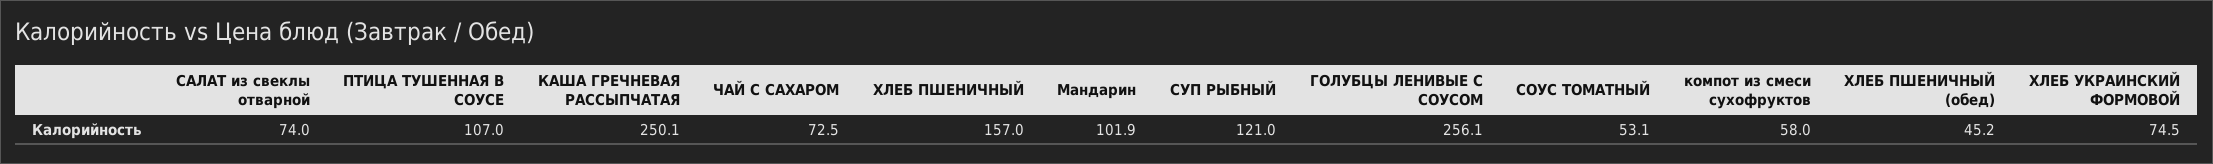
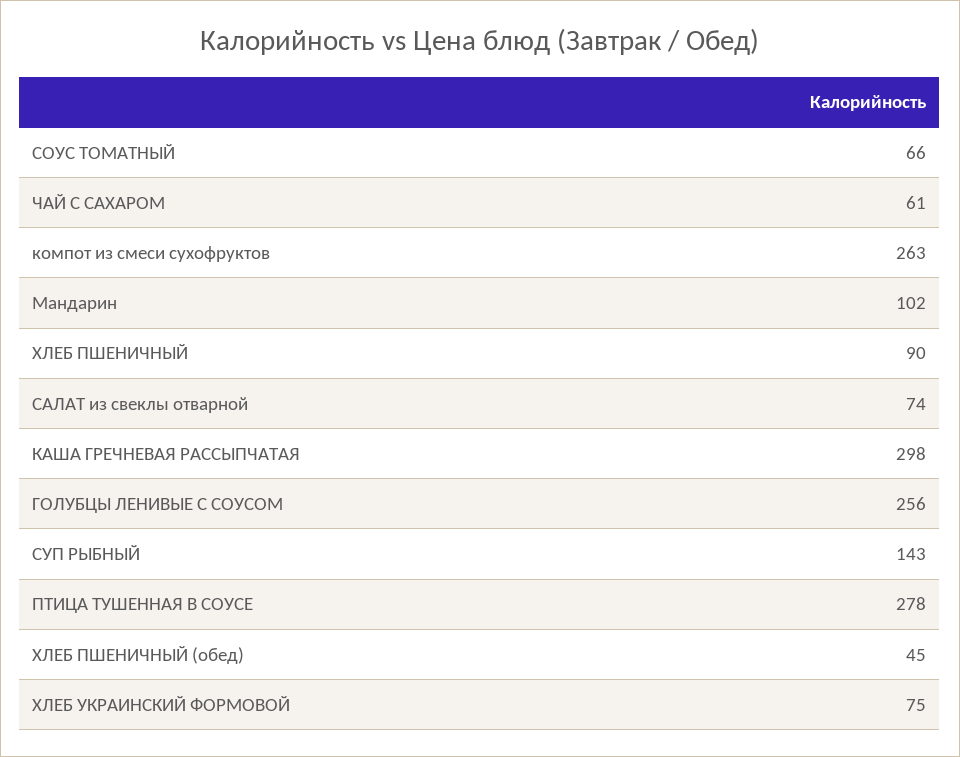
ПТИЦА ТУШЕННАЯ В СОУСЕ: 107 -> 278
КАША ГРЕЧНЕВАЯ РАССЫПЧАТАЯ: 250.1 -> 298
ЧАЙ С САХАРОМ: 72.5 -> 61
ХЛЕБ ПШЕНИЧНЫЙ: 157 -> 90
СУП РЫБНЫЙ: 121 -> 143
СОУС ТОМАТНЫЙ: 53.1 -> 66
компот из смеси сухофруктов: 58 -> 263

